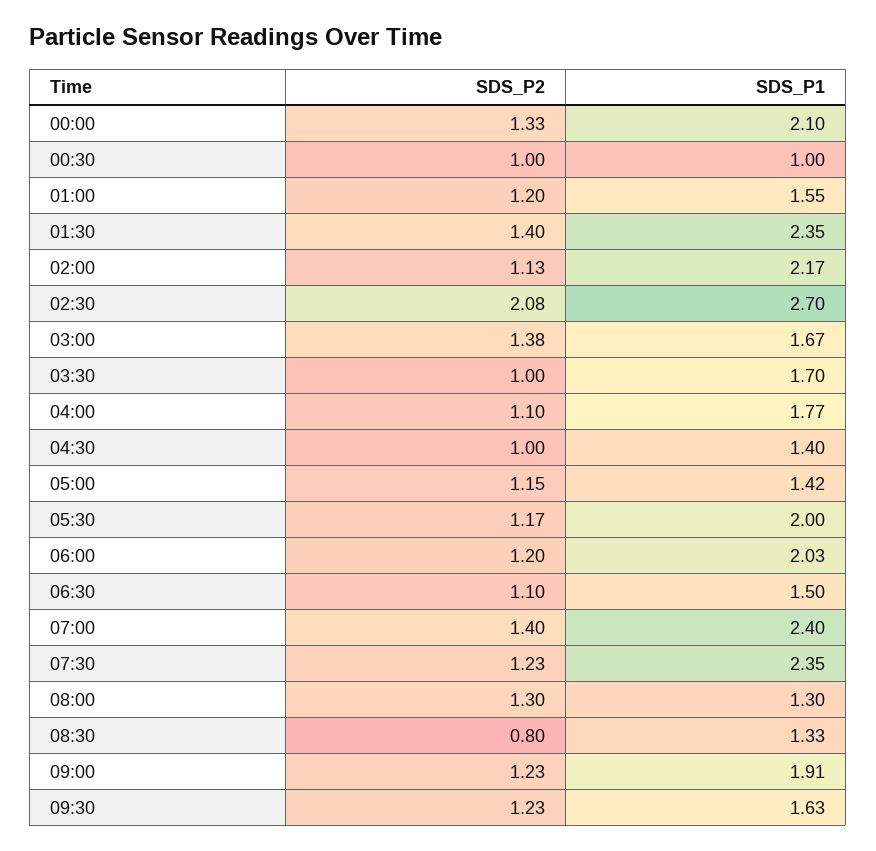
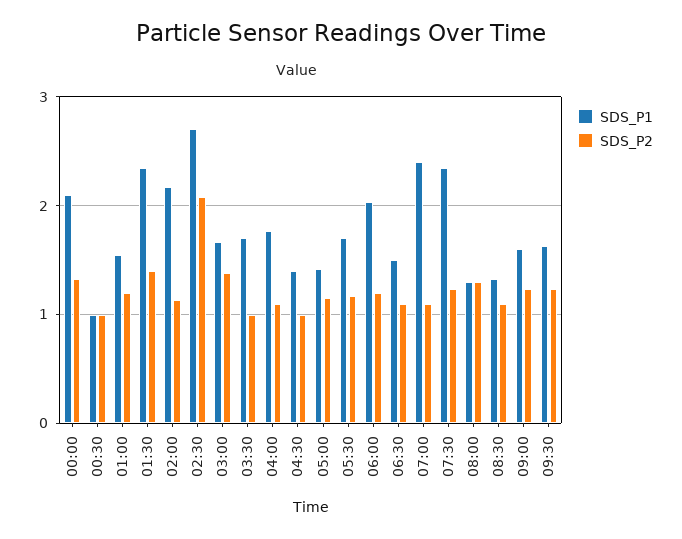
SDS_P1, 05:30: 2 -> 1.7
SDS_P2, 07:00: 1.4 -> 1.1
SDS_P2, 08:30: 0.8 -> 1.1
SDS_P1, 09:00: 1.91 -> 1.6

